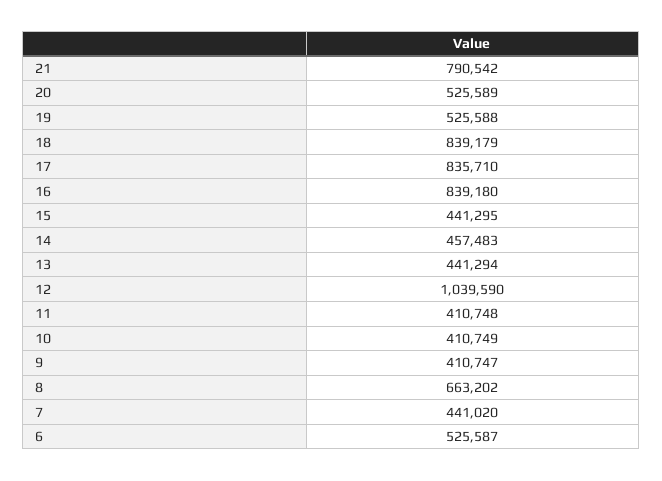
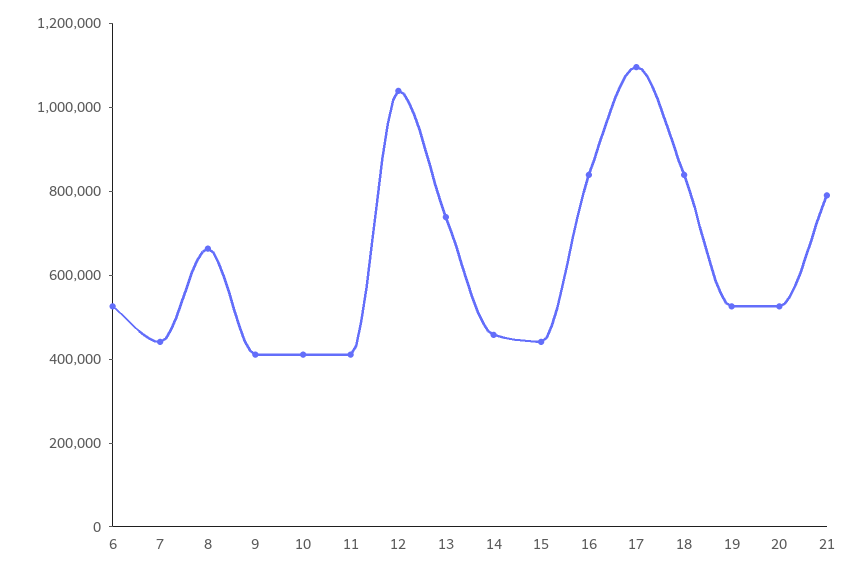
17: 835710 -> 1100000
13: 441294 -> 750000

